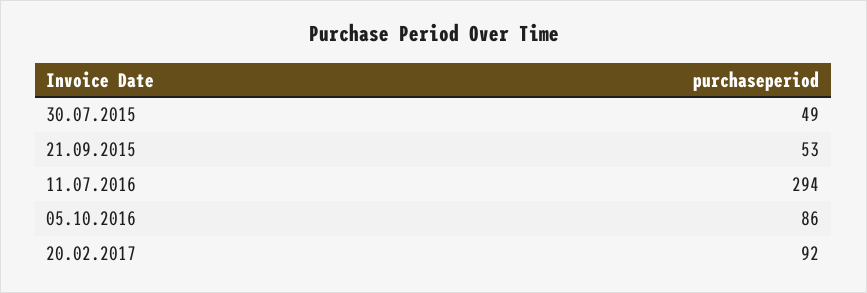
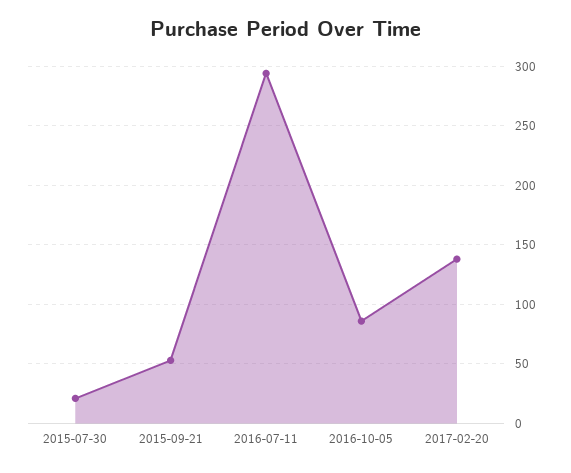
30.07.2015: 49 -> 20
20.02.2017: 92 -> 140

